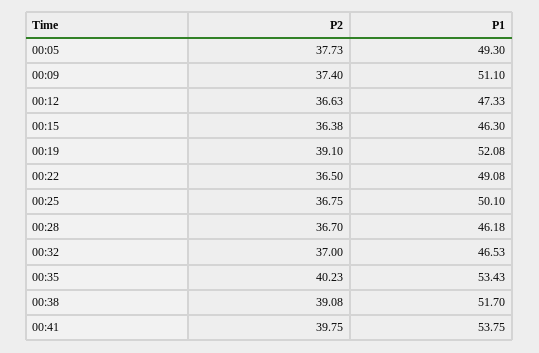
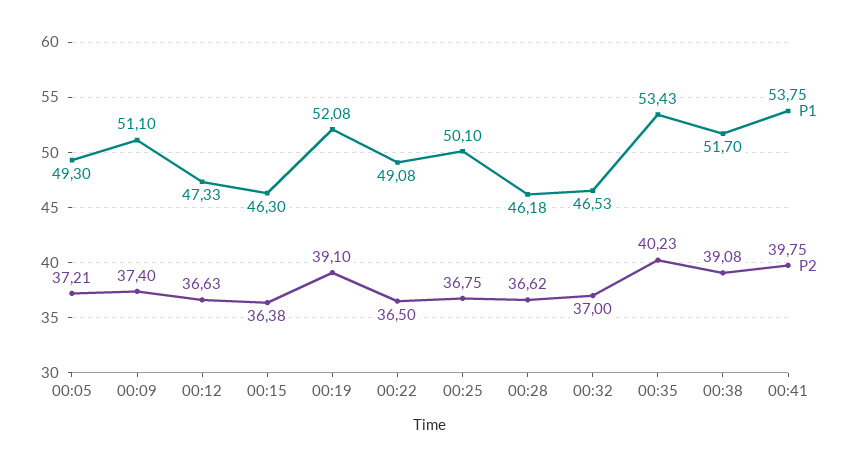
P2, 00:05: 37.73 -> 37.21
P2, 00:28: 36.7 -> 36.62

